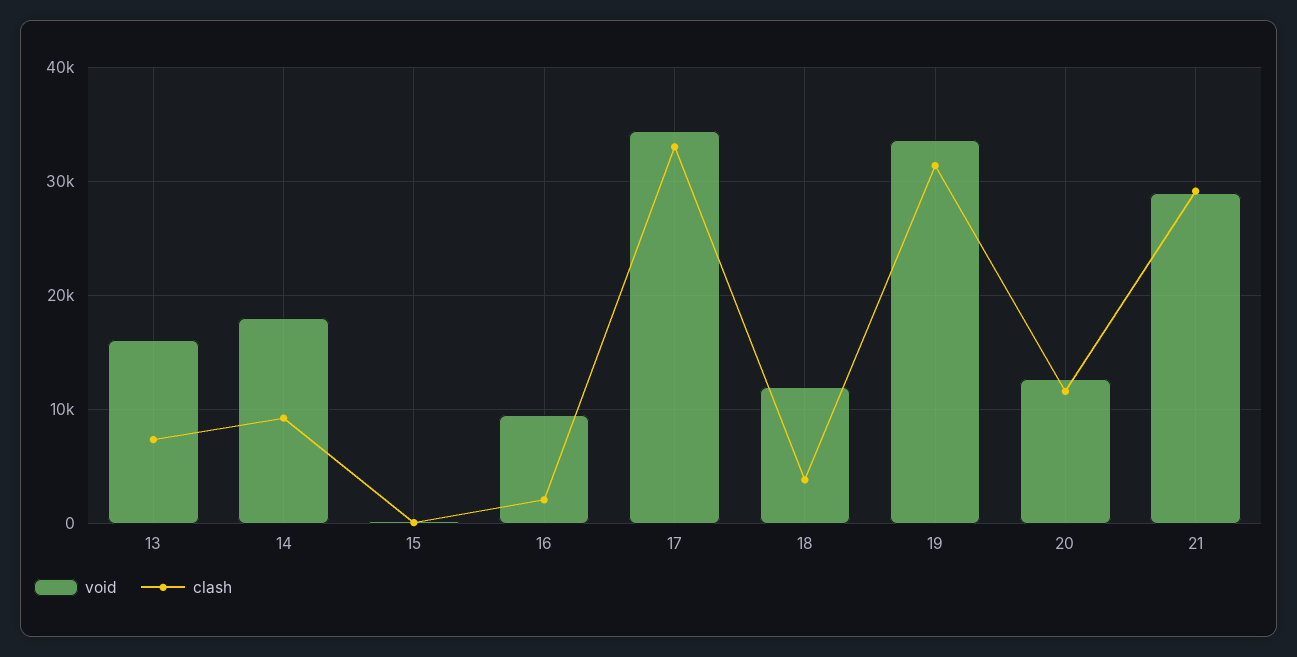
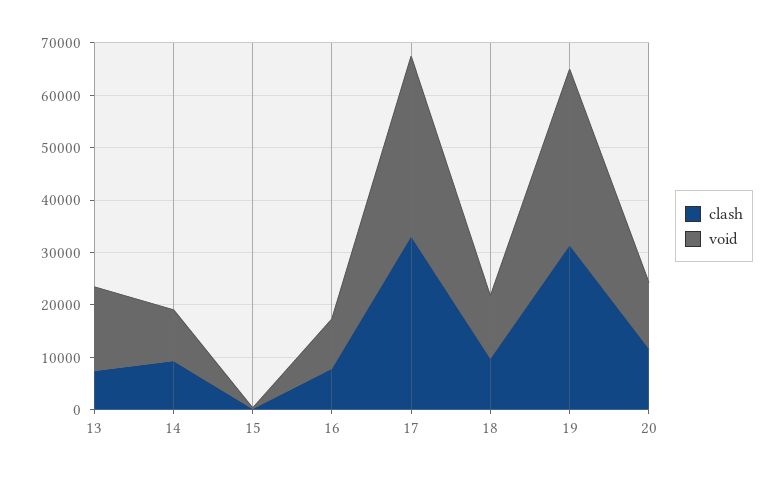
void, 14: 18000 -> 10000
clash, 16: 2000 -> 8000
clash, 18: 4000 -> 10000
void, 21: 29000 -> none
clash, 21: 29000 -> none

